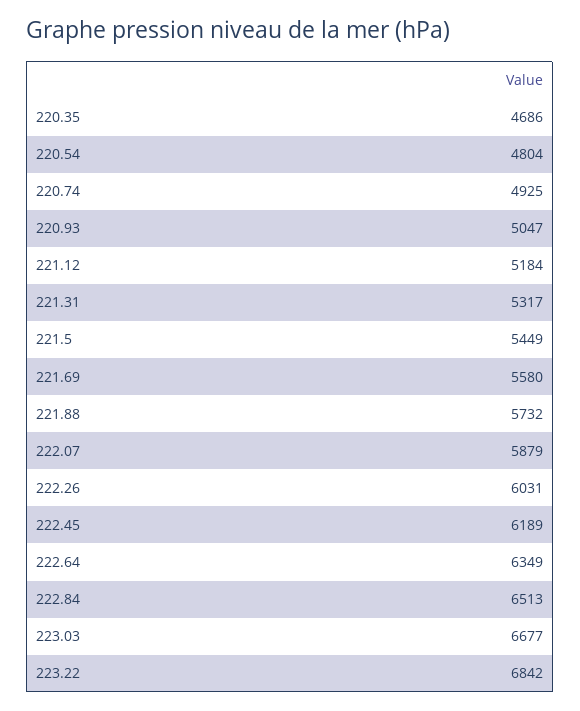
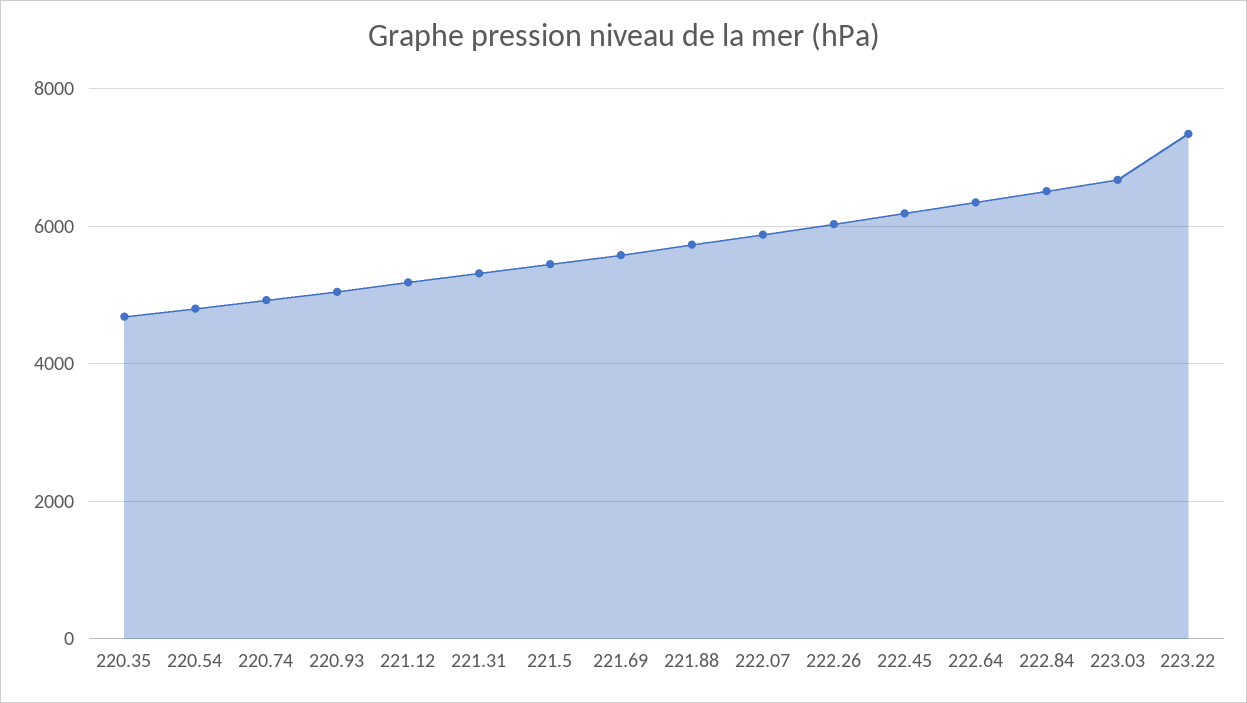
223.22: 6842 -> 7400

